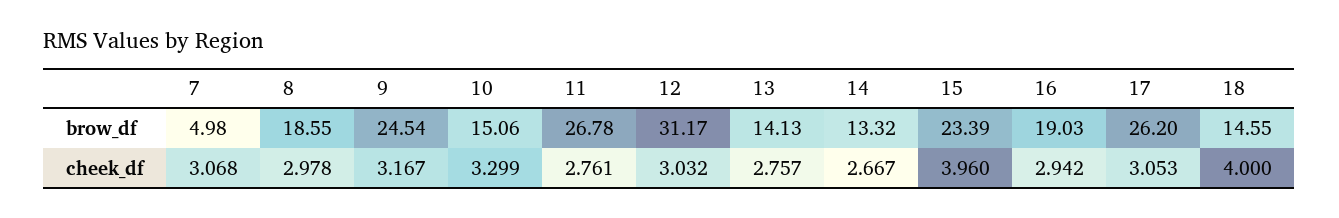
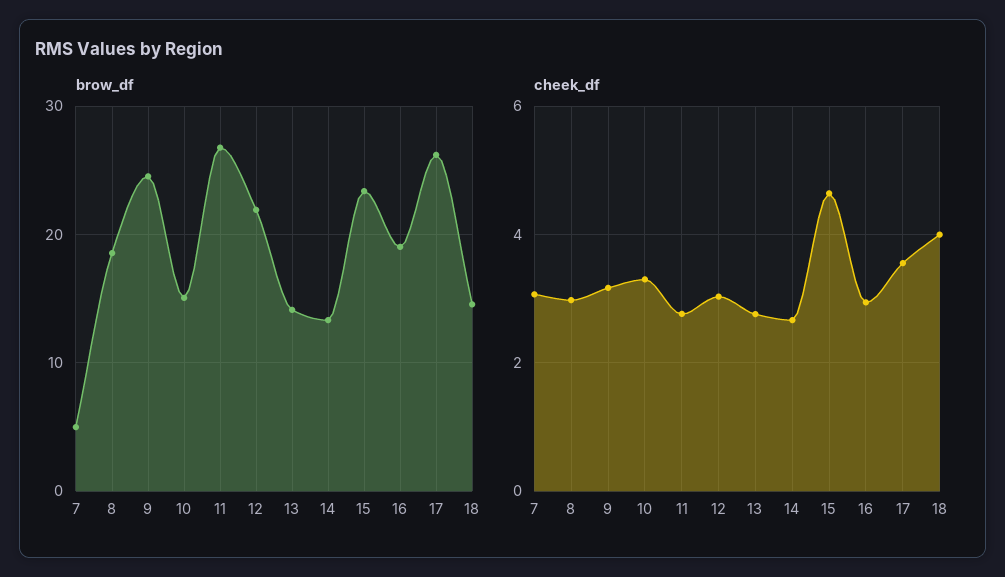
brow_df, 12: 31.17 -> 22
cheek_df, 15: 3.96 -> 4.6
cheek_df, 17: 3.053 -> 3.6

